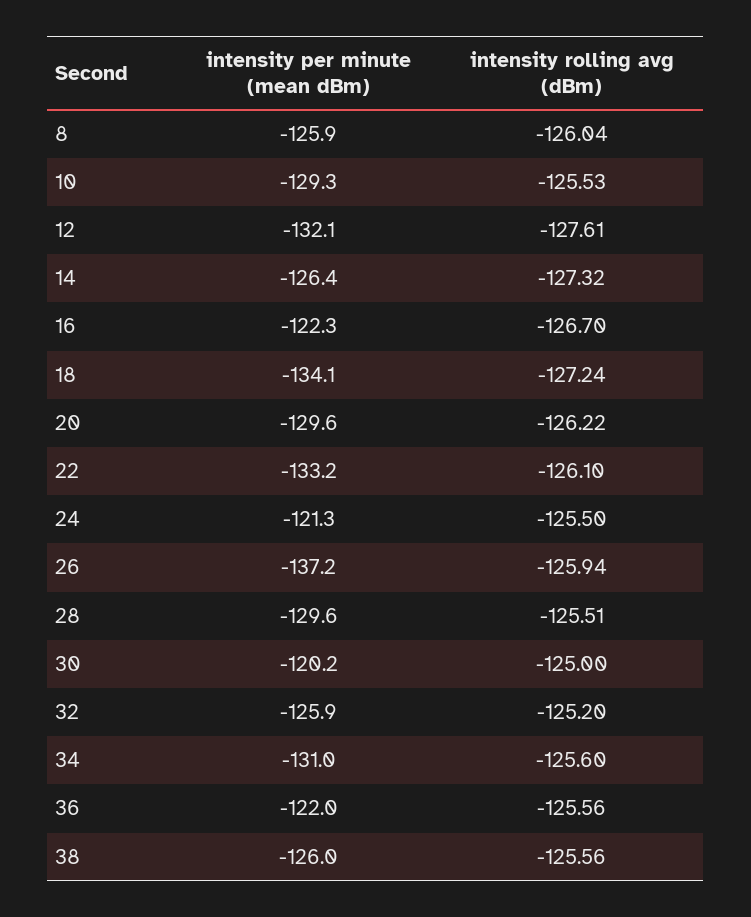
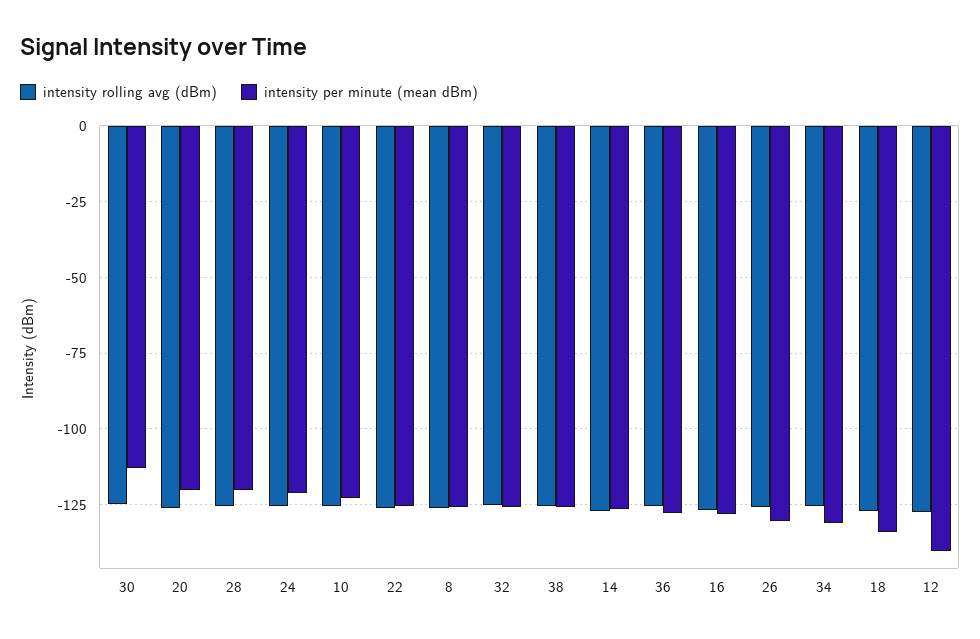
intensity per minute (mean dBm), 10: -129.3 -> -122.5
intensity per minute (mean dBm), 12: -132.1 -> -140
intensity per minute (mean dBm), 16: -122.3 -> -127.5
intensity per minute (mean dBm), 20: -129.6 -> -120
intensity per minute (mean dBm), 22: -133.2 -> -125
intensity per minute (mean dBm), 26: -137.2 -> -130
intensity per minute (mean dBm), 28: -129.6 -> -120
intensity per minute (mean dBm), 30: -120.2 -> -112.5
intensity per minute (mean dBm), 36: -122 -> -127.5

